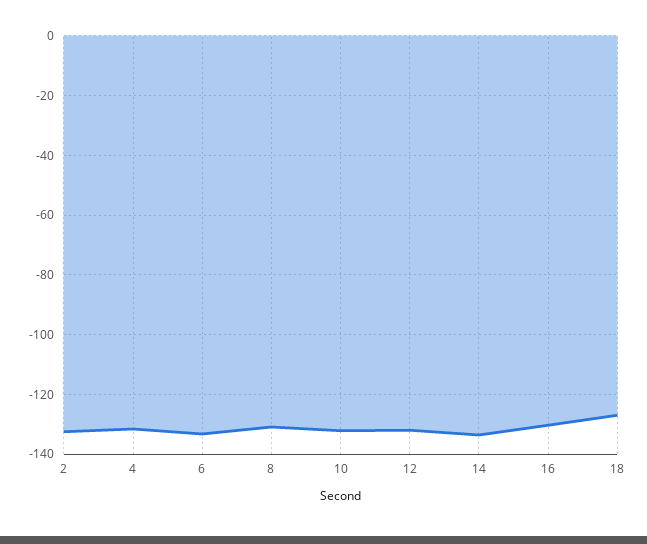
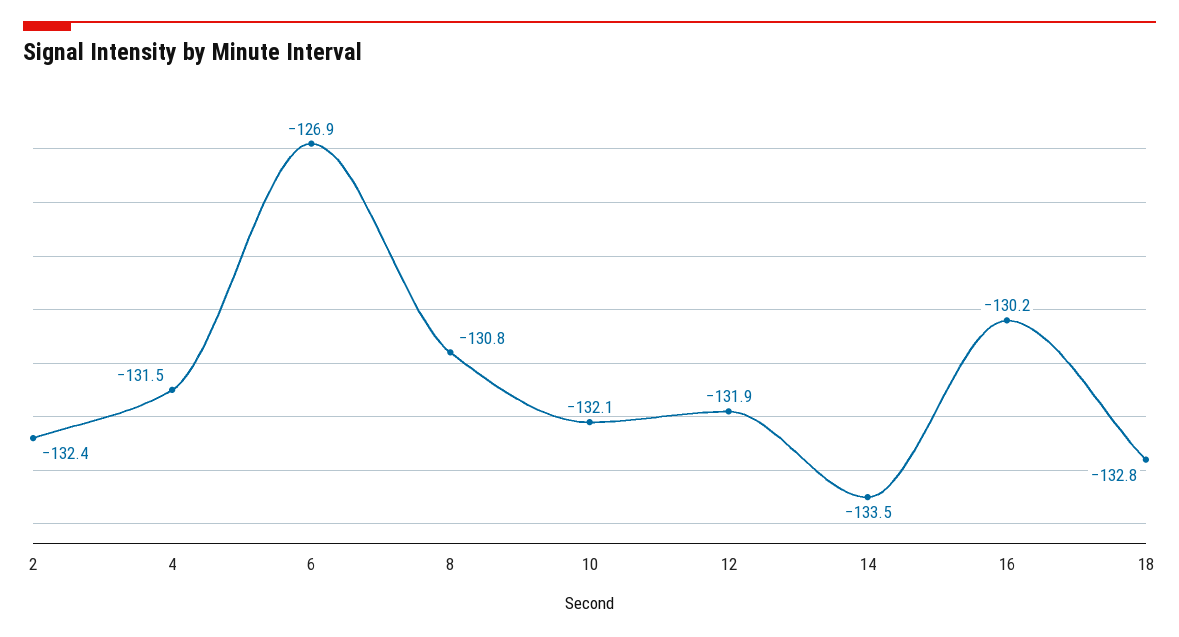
6: -132.5 -> -126.9
18: -127.5 -> -132.8

